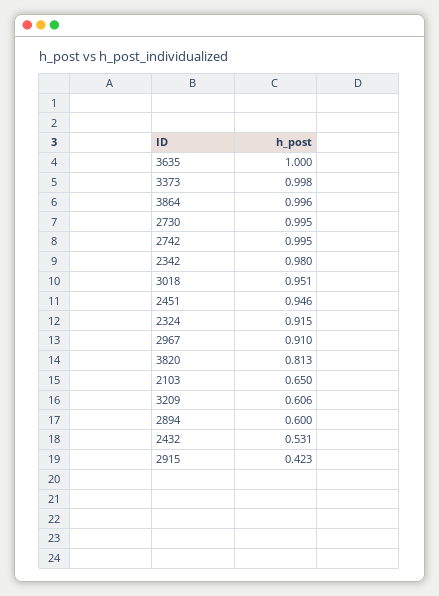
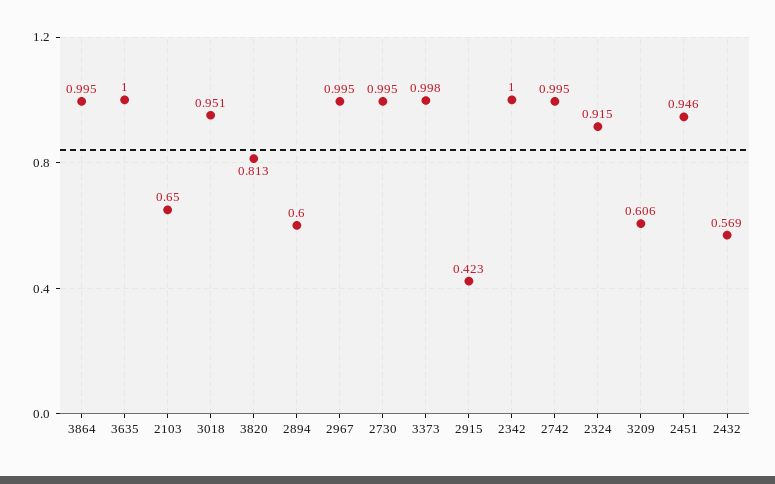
3864: 0.996 -> 0.995
2342: 0.98 -> 1
2967: 0.91 -> 0.995
2432: 0.531 -> 0.569

